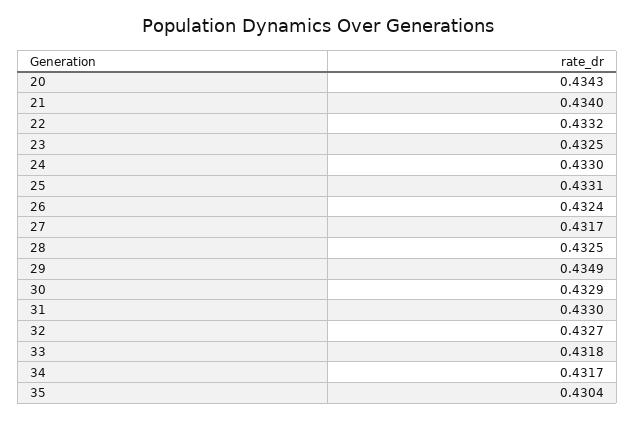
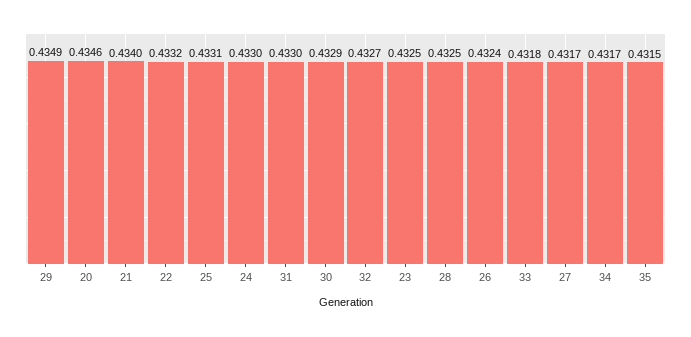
20: 0.4343 -> 0.4346
35: 0.4304 -> 0.4315

